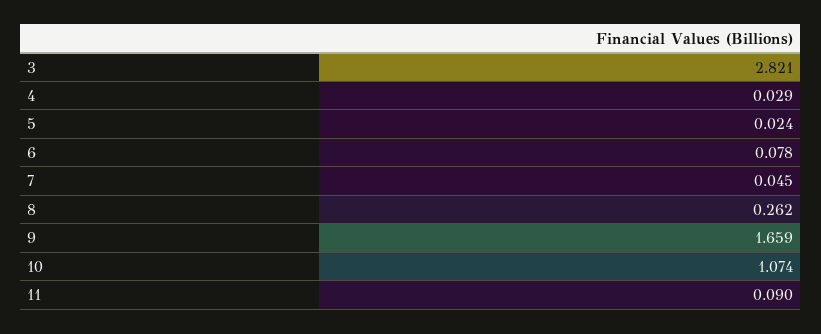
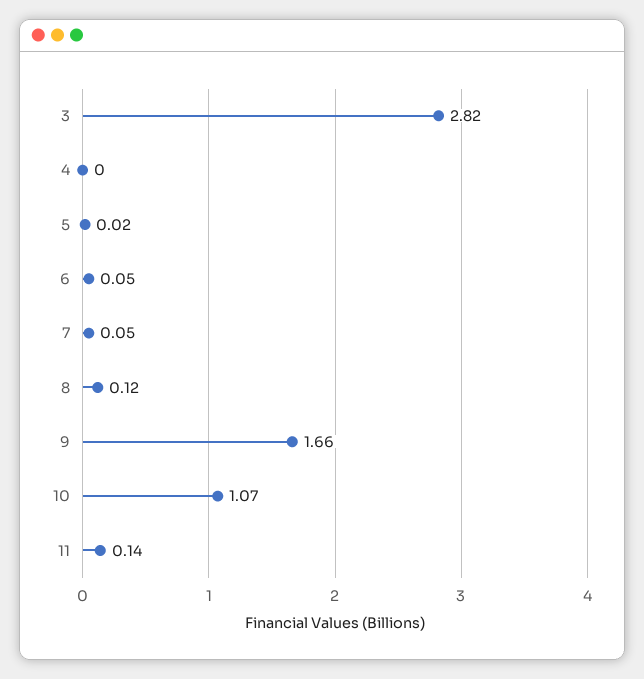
4: 0.029 -> 0
6: 0.078 -> 0.05
8: 0.262 -> 0.12
11: 0.09 -> 0.14

